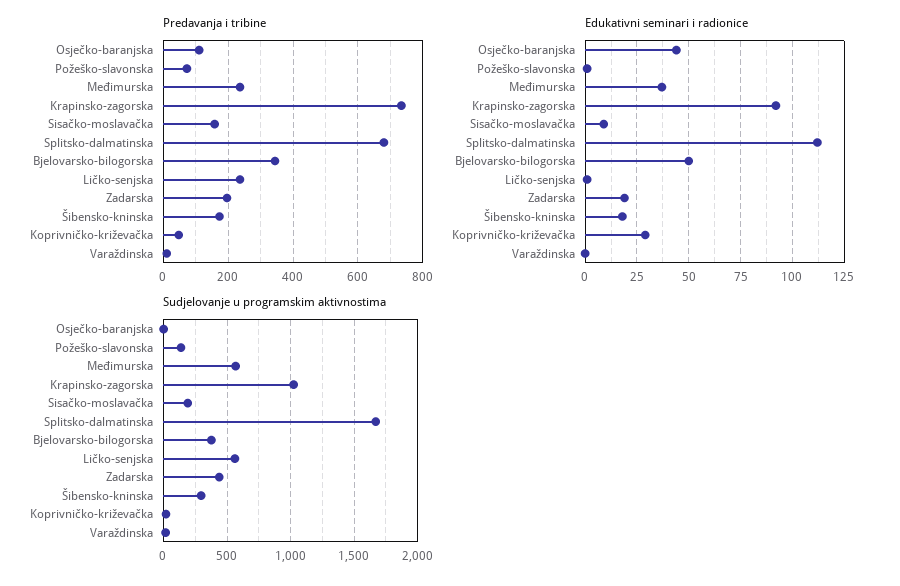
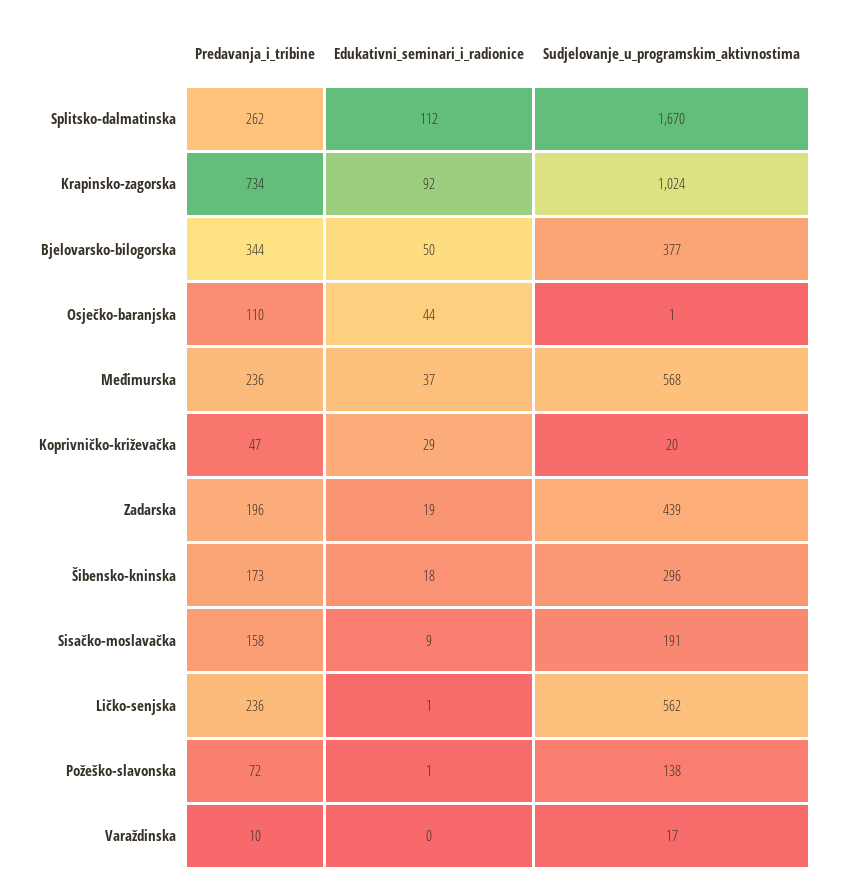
Predavanja i tribine, Splitsko-dalmatinska: 680 -> 262

